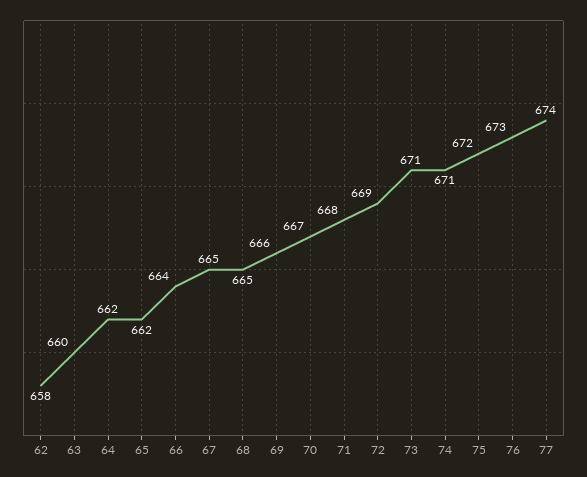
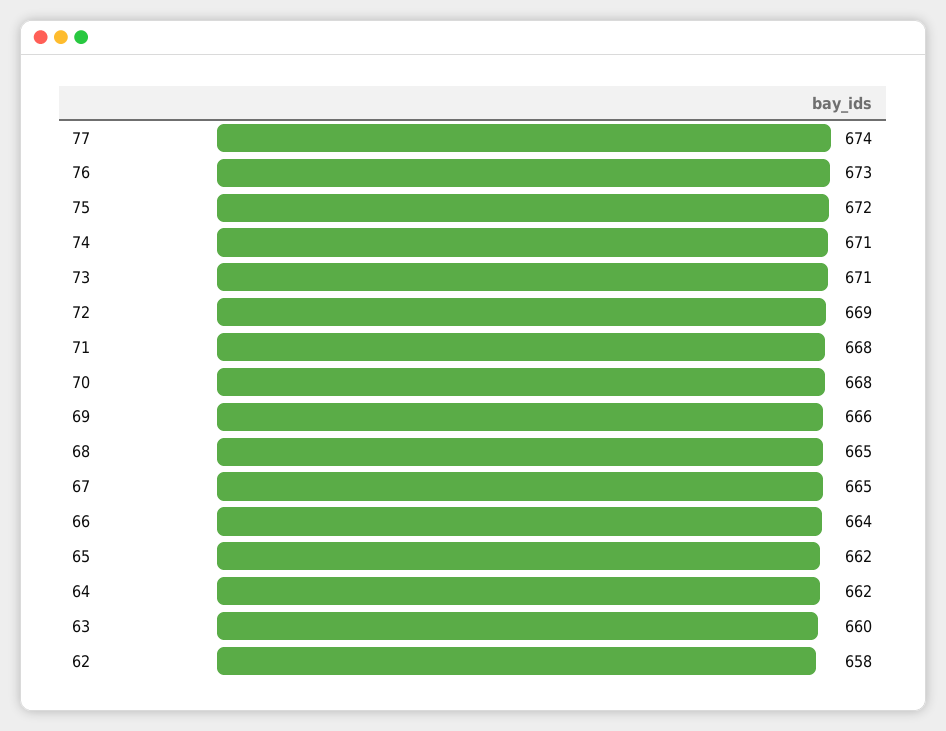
70: 667 -> 668

